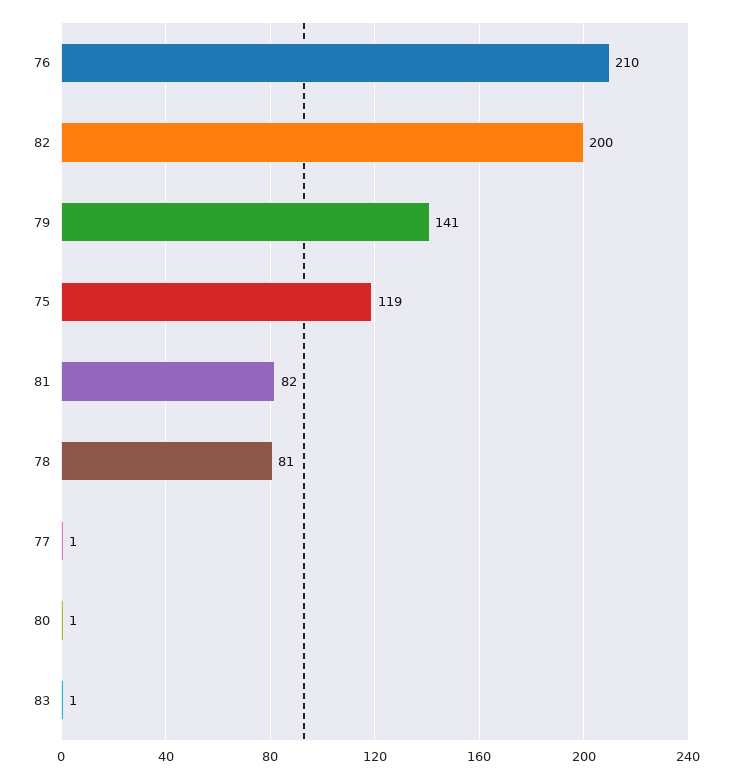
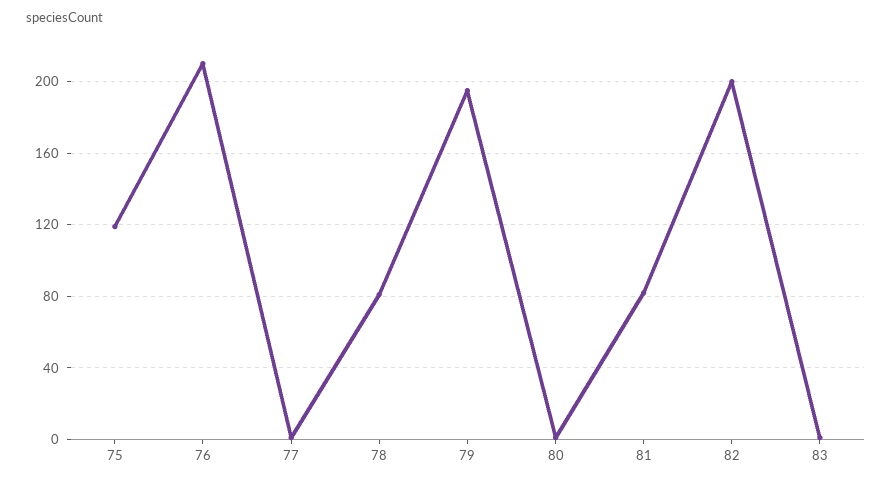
79: 141 -> 195

